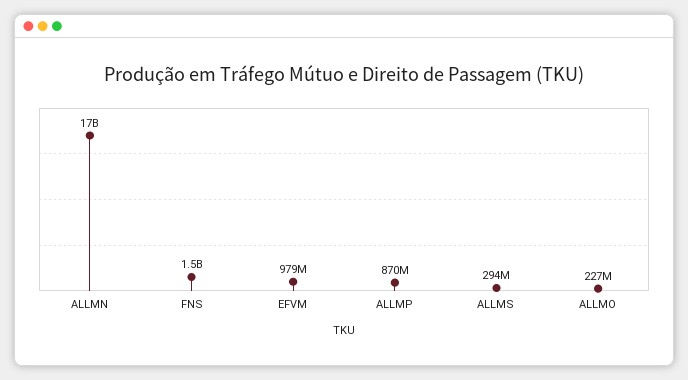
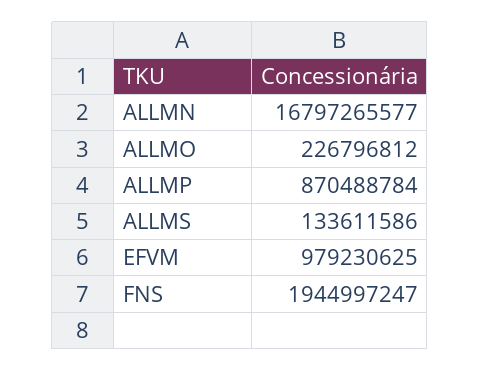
FNS: 1500000000 -> 1944997247
ALLMS: 294000000 -> 133611586

